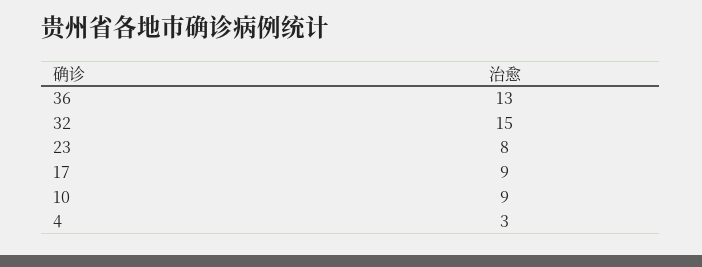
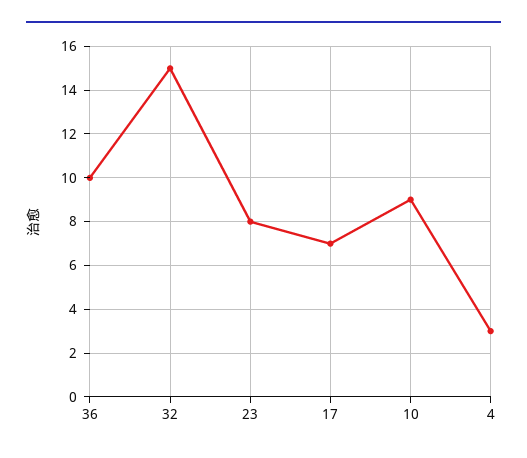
36: 13 -> 10
17: 9 -> 7

